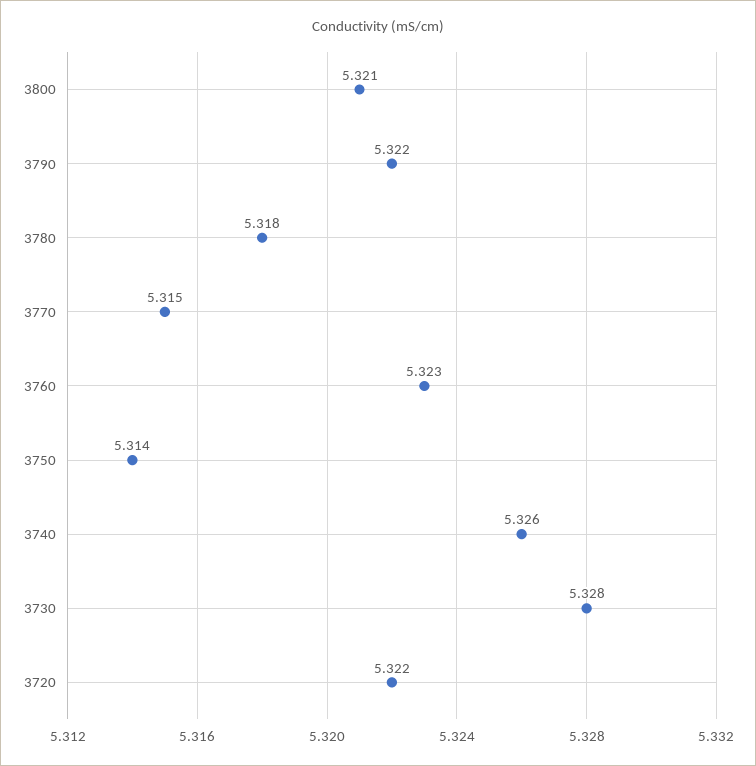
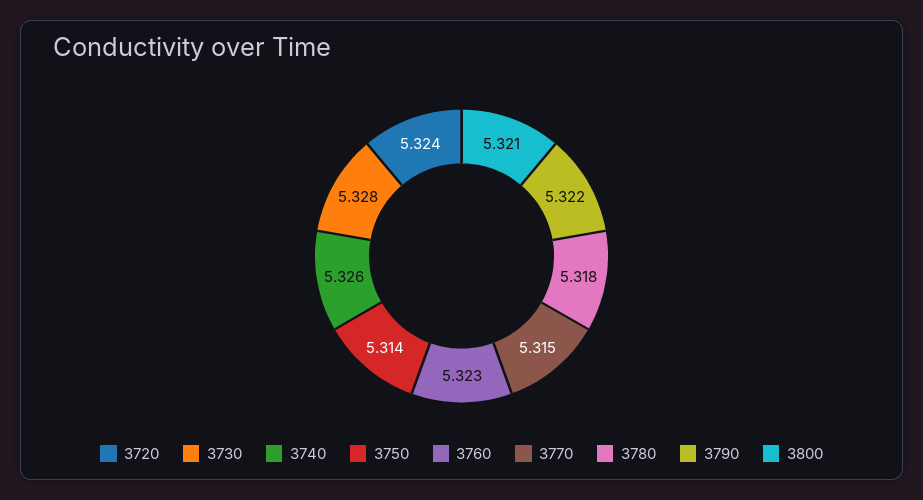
3720: 5.322 -> 5.324

